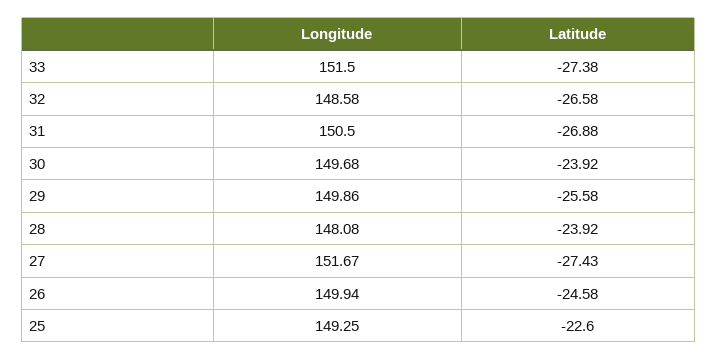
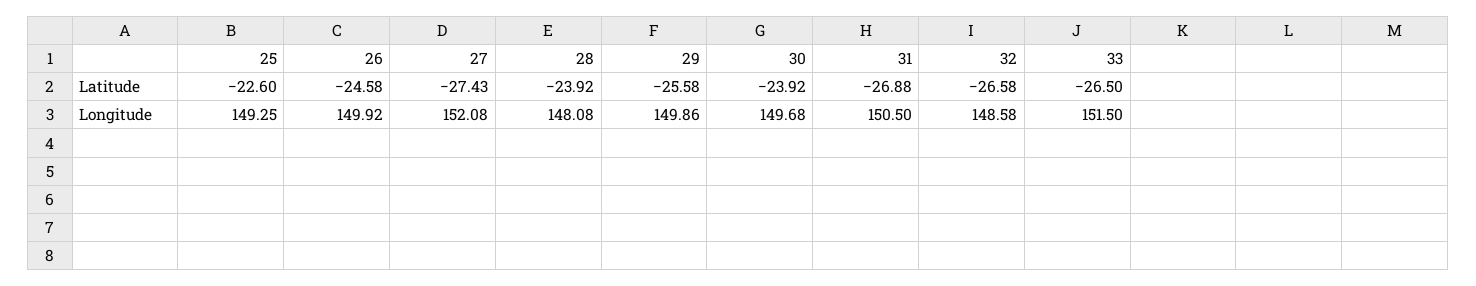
Latitude, 33: -27.38 -> -26.5
Longitude, 27: 151.67 -> 152.08
Longitude, 26: 149.94 -> 149.92

